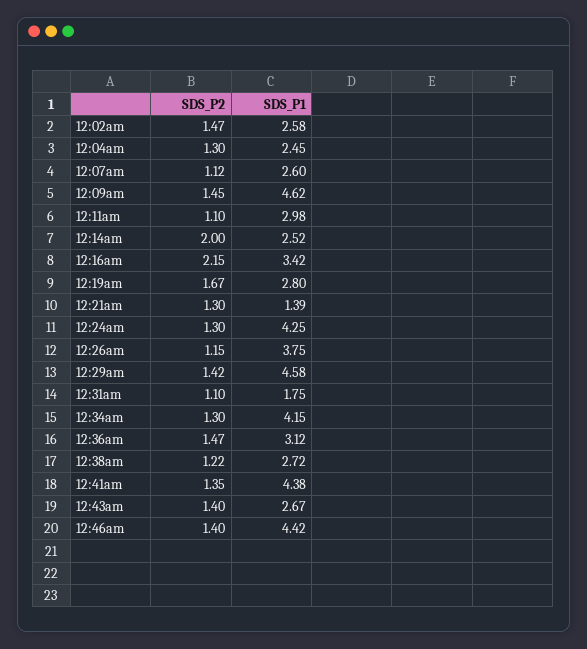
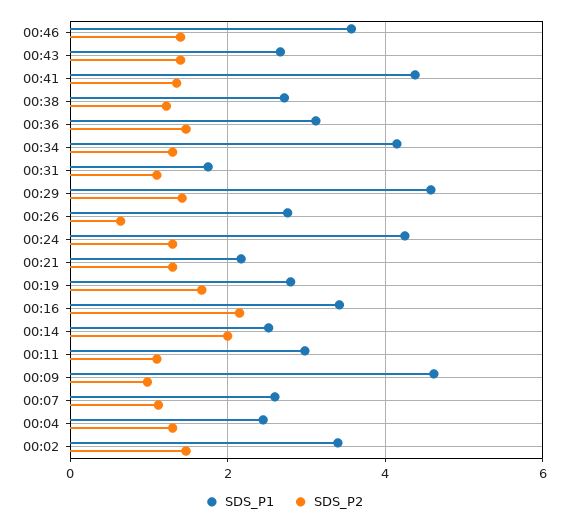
SDS_P1, 12:02am: 2.58 -> 3.4
SDS_P2, 12:09am: 1.45 -> 1
SDS_P1, 12:21am: 1.39 -> 2.2
SDS_P2, 12:26am: 1.15 -> 0.6
SDS_P1, 12:26am: 3.75 -> 2.8
SDS_P1, 12:46am: 4.42 -> 3.6

